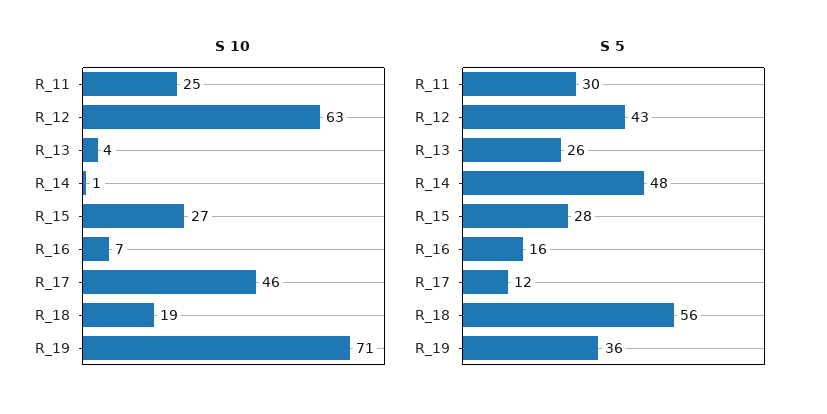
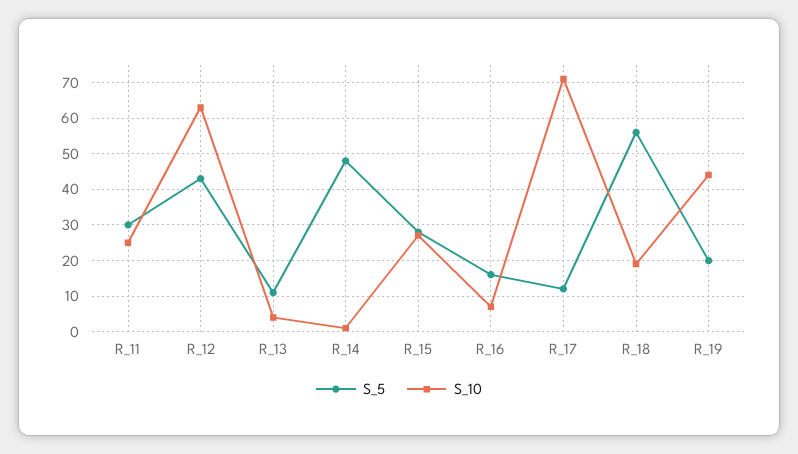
S 10, R_17: 46 -> 70
S 10, R_19: 71 -> 45
S 5, R_13: 26 -> 10
S 5, R_19: 36 -> 20

